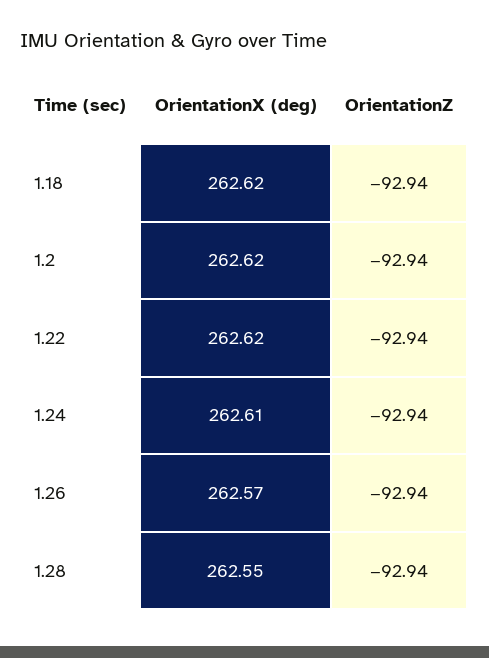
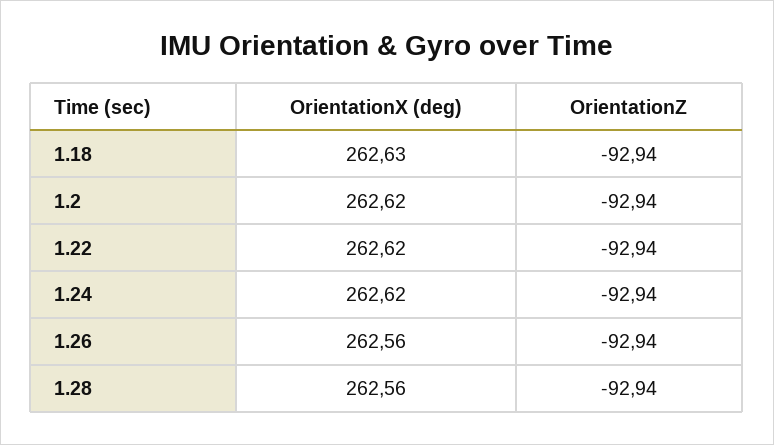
OrientationX (deg), 1.18: 262.62 -> 262.63
OrientationX (deg), 1.24: 262.61 -> 262.62
OrientationX (deg), 1.26: 262.57 -> 262.56
OrientationX (deg), 1.28: 262.55 -> 262.56

